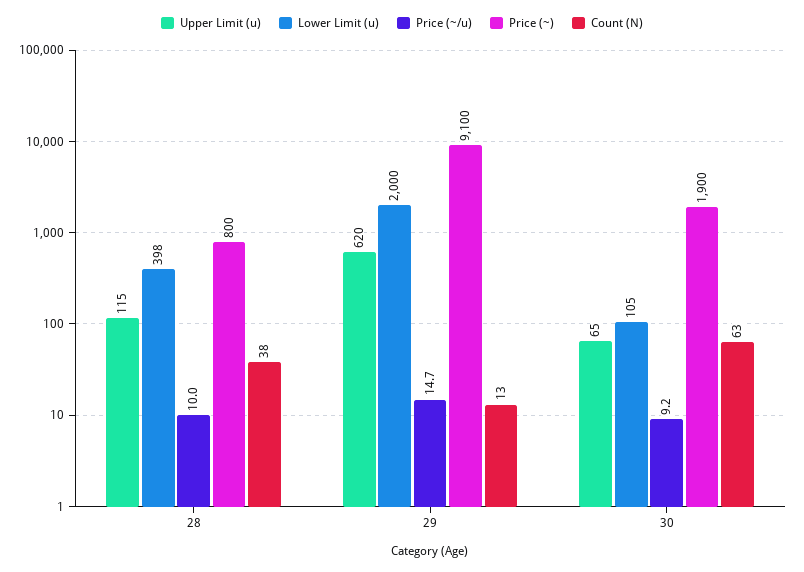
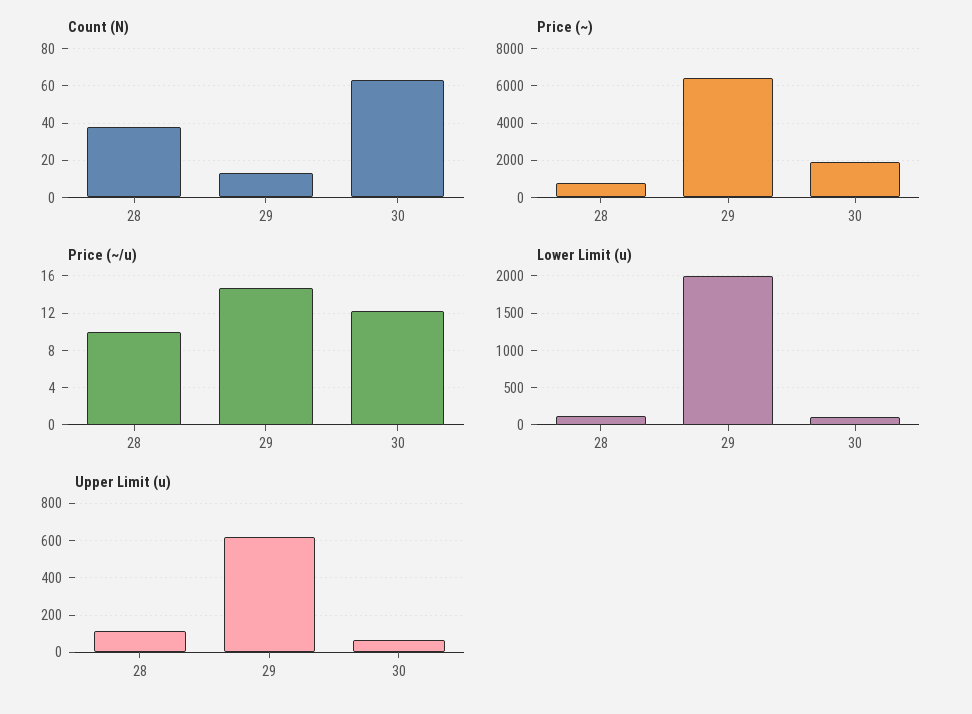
Lower Limit (u), 28: 398 -> 100
Price (~), 29: 9100 -> 6500
Price (~/u), 30: 9.2 -> 12

